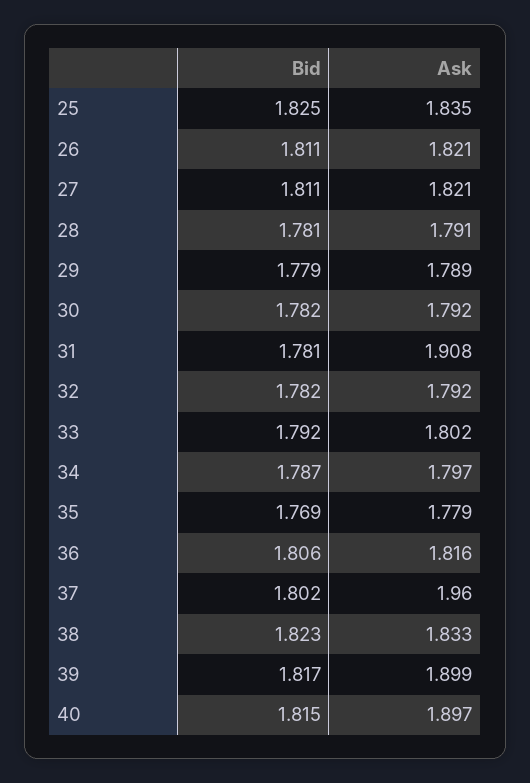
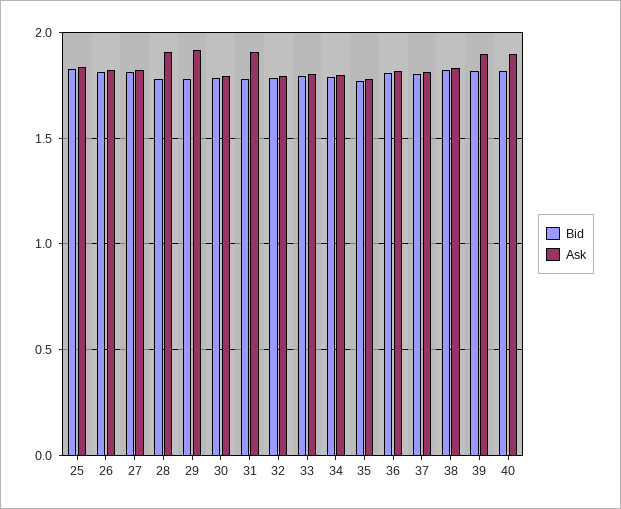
Ask, 28: 1.791 -> 1.9
Ask, 29: 1.789 -> 1.9
Ask, 37: 1.96 -> 1.8

